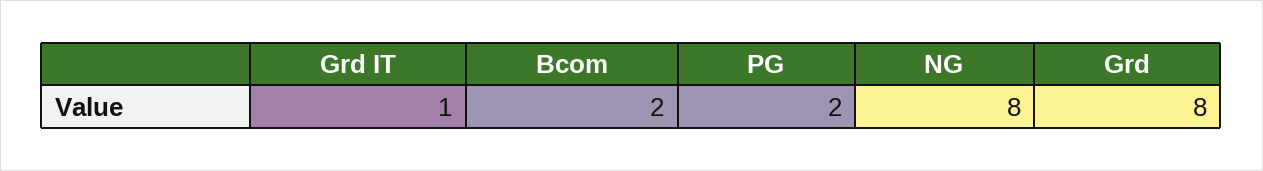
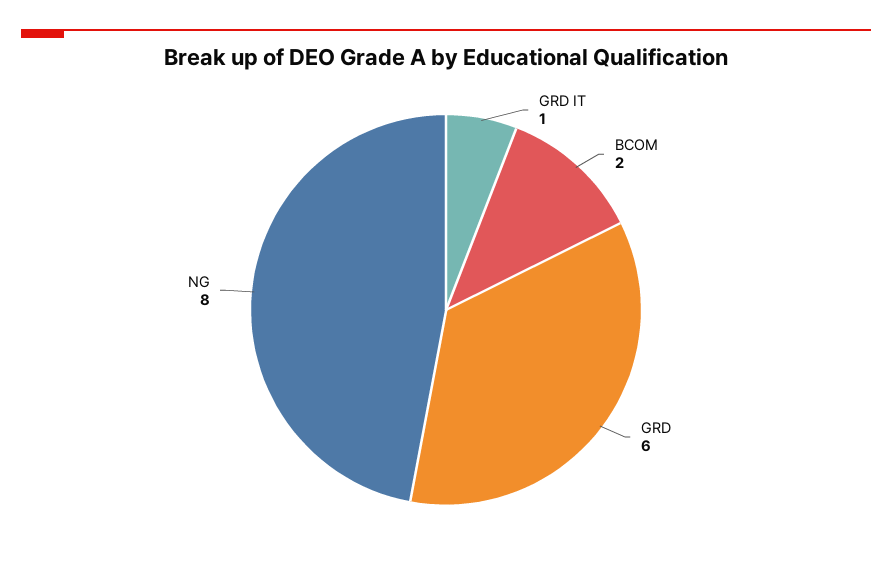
PG: 2 -> none
Grd: 8 -> 6

